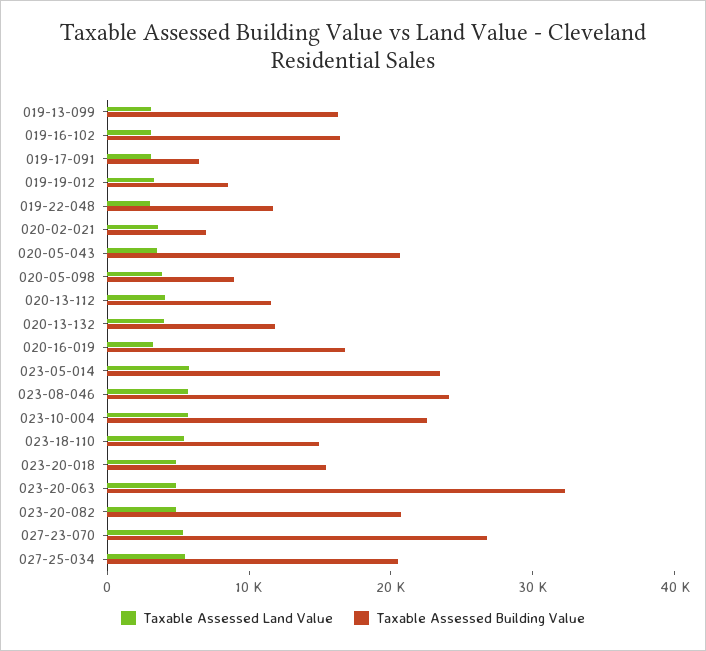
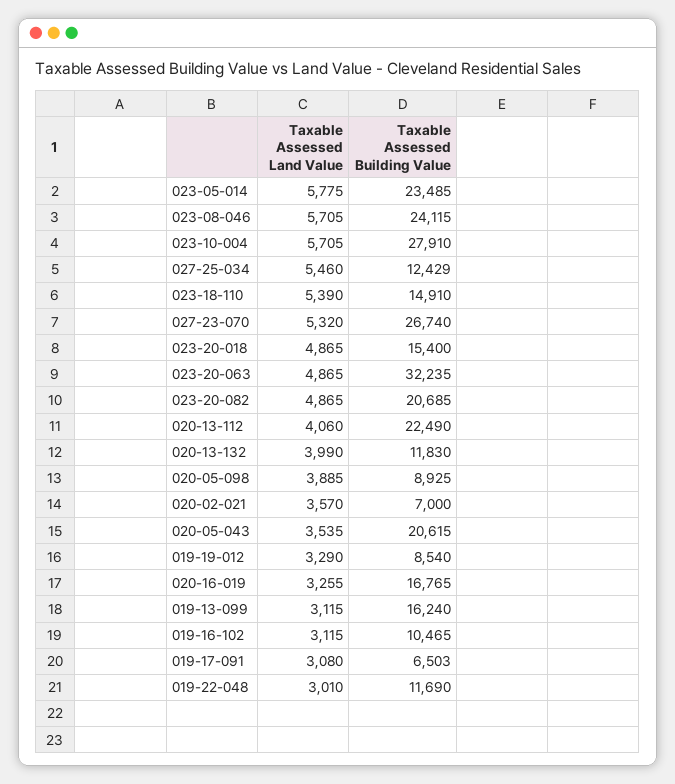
Taxable Assessed Building Value, 019-16-102: 16000 -> 10465
Taxable Assessed Building Value, 020-13-112: 12000 -> 22490
Taxable Assessed Building Value, 023-10-004: 22000 -> 27910
Taxable Assessed Building Value, 027-25-034: 20000 -> 12429

